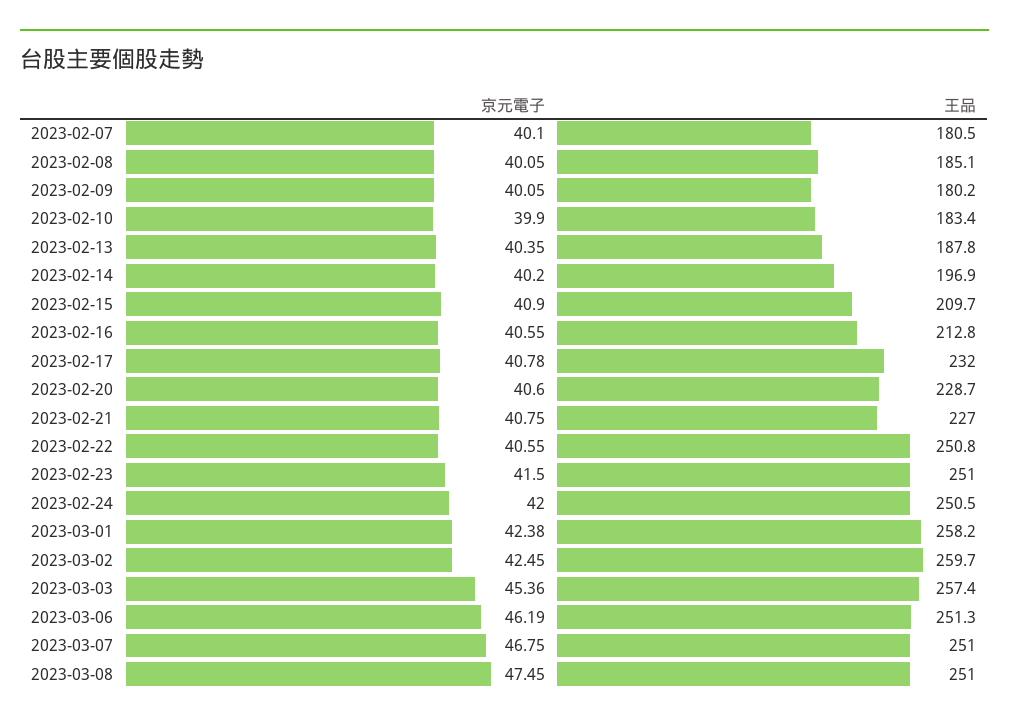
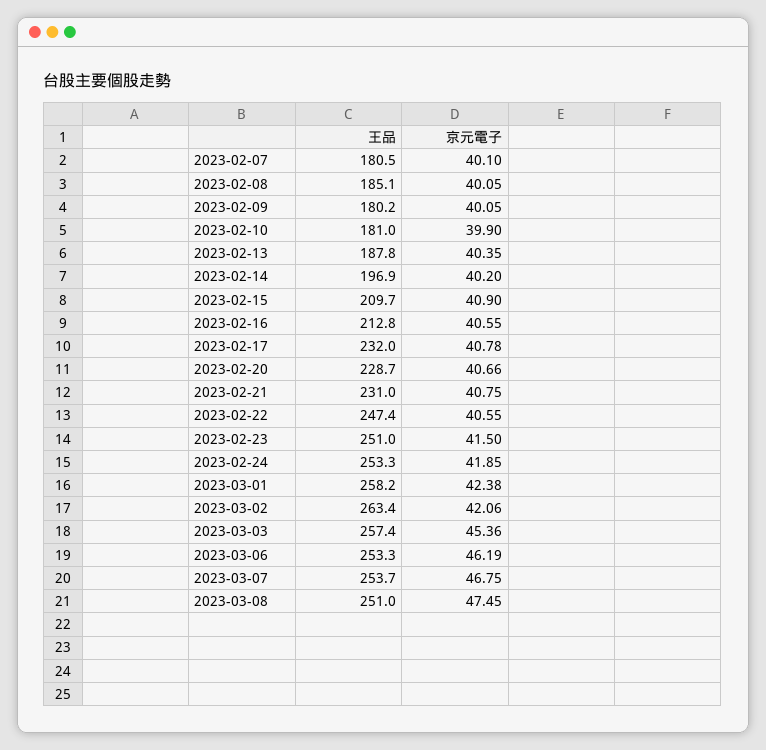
王品, 2023-02-10: 183.4 -> 181
京元電子, 2023-02-20: 40.6 -> 40.66
王品, 2023-02-21: 227 -> 231
王品, 2023-02-22: 250.8 -> 247.4
京元電子, 2023-02-24: 42 -> 41.85
王品, 2023-02-24: 250.5 -> 253.3
京元電子, 2023-03-02: 42.45 -> 42.06
王品, 2023-03-02: 259.7 -> 263.4
王品, 2023-03-06: 251.3 -> 253.3
王品, 2023-03-07: 251 -> 253.7

